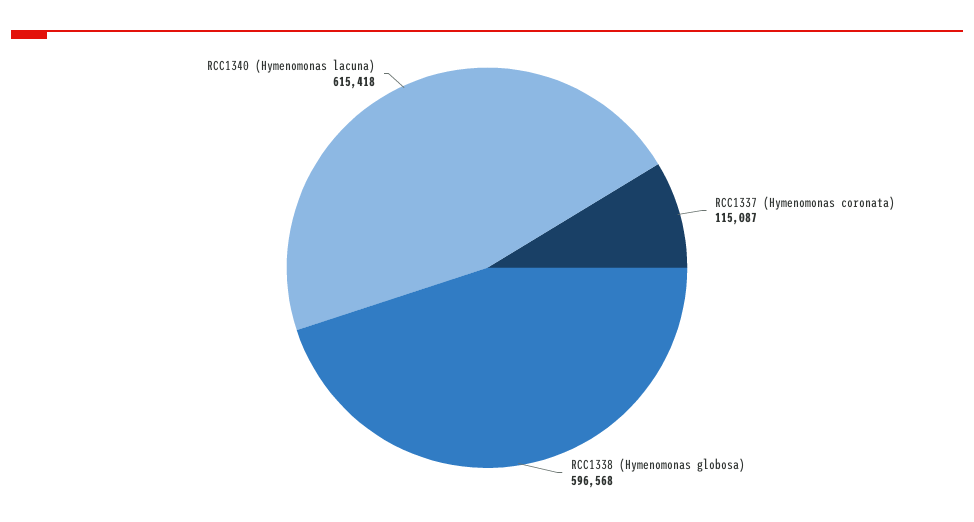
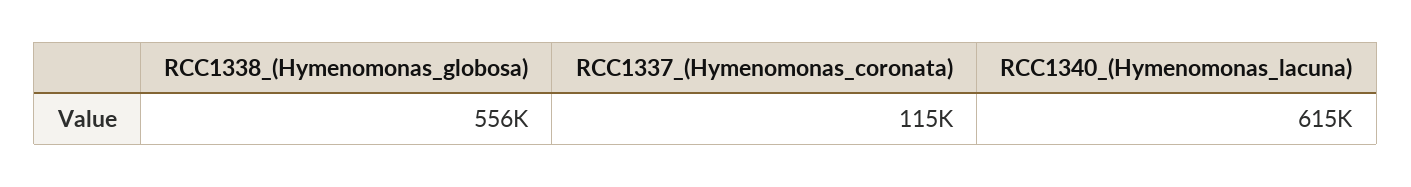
RCC1338 (Hymenomonas globosa): 596568 -> 556000

